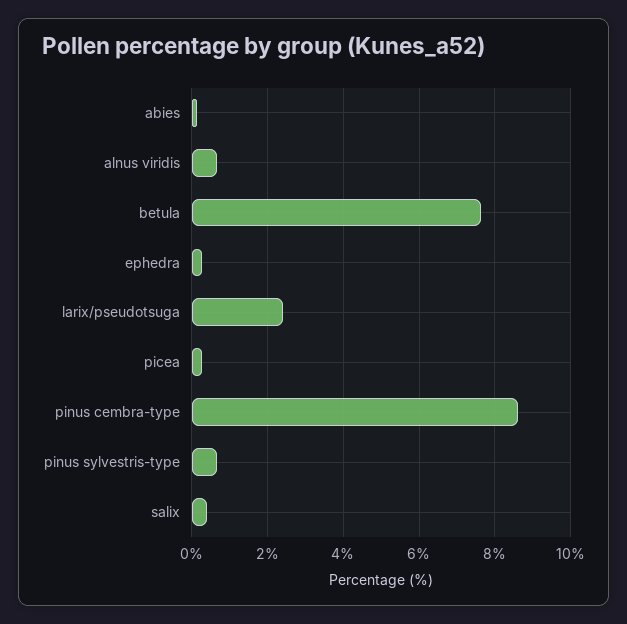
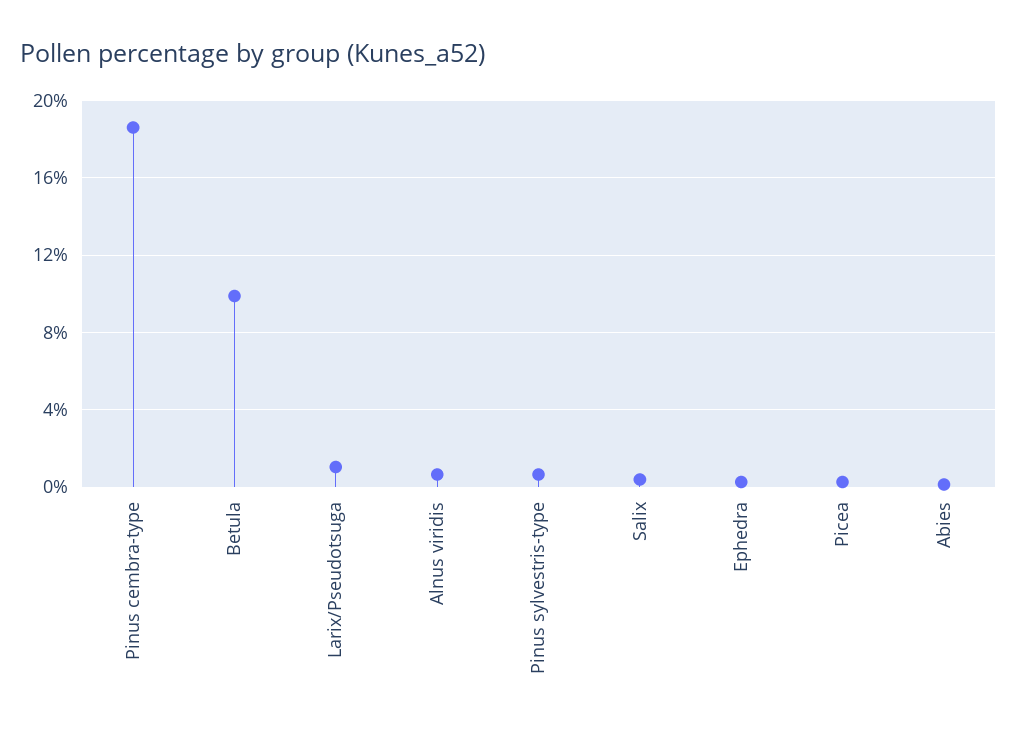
betula: 7.6 -> 10
larix/pseudotsuga: 2.4 -> 1
pinus cembra-type: 8.6 -> 18.5

